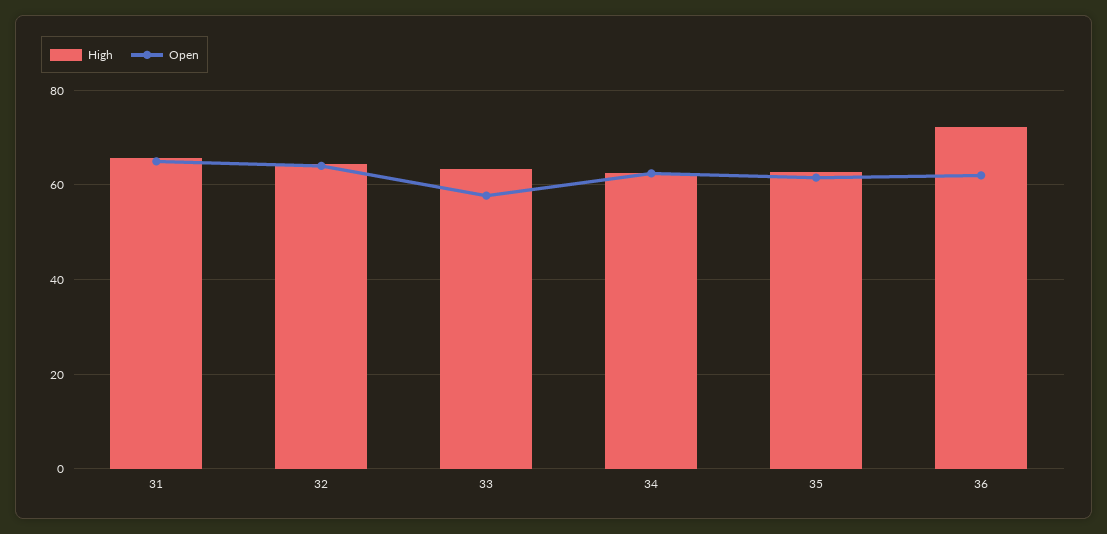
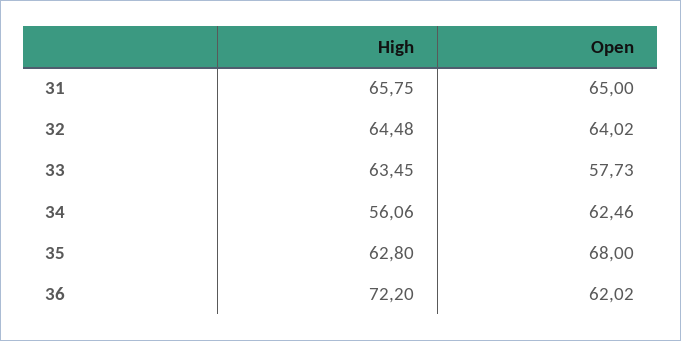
High, 34: 62 -> 56.06
Open, 35: 62 -> 68

